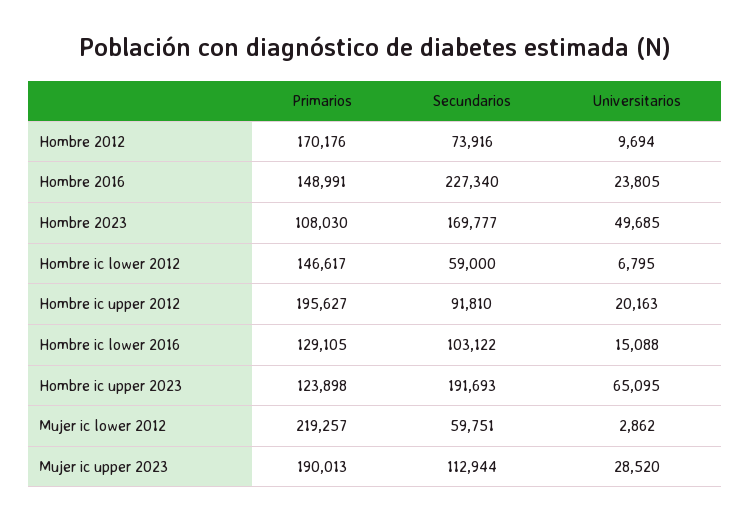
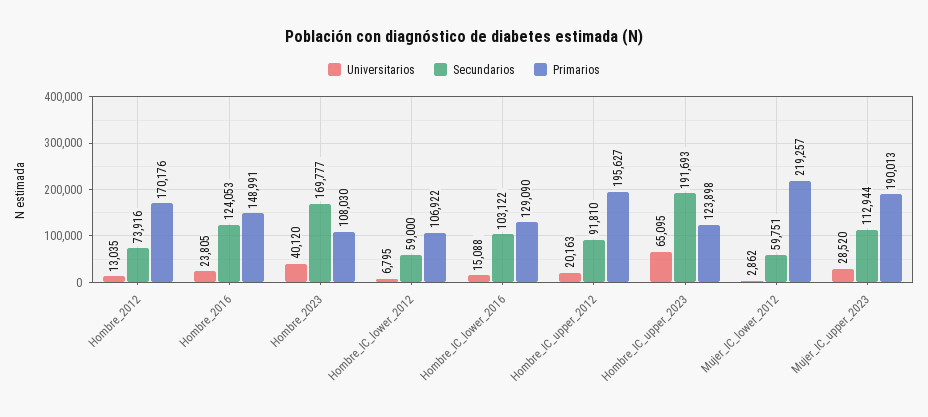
Universitarios, Hombre 2012: 9694 -> 13035
Secundarios, Hombre 2016: 227340 -> 124053
Universitarios, Hombre 2023: 49685 -> 40120
Primarios, Hombre ic lower 2012: 146617 -> 106922
Primarios, Hombre ic lower 2016: 129105 -> 129090

